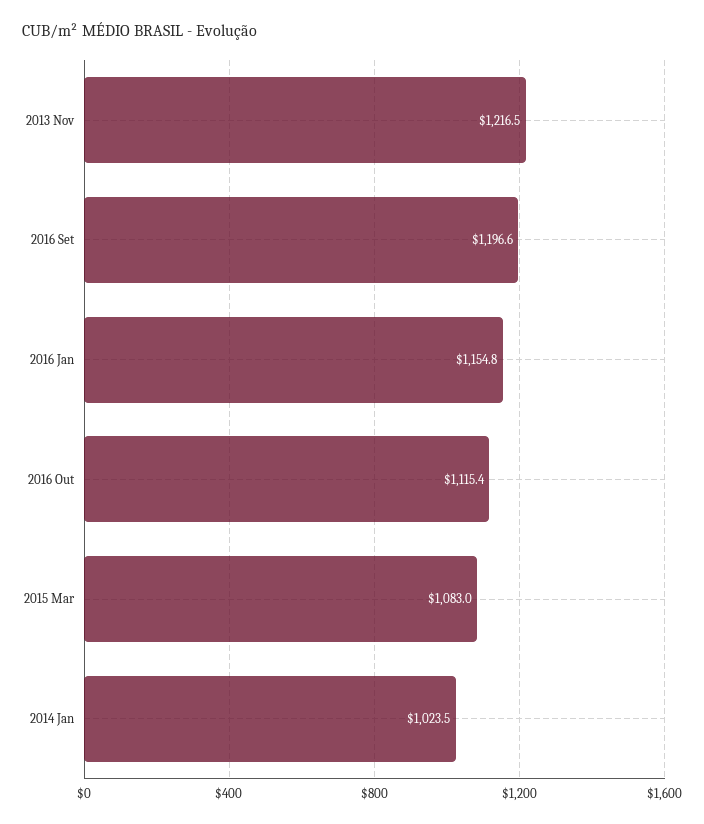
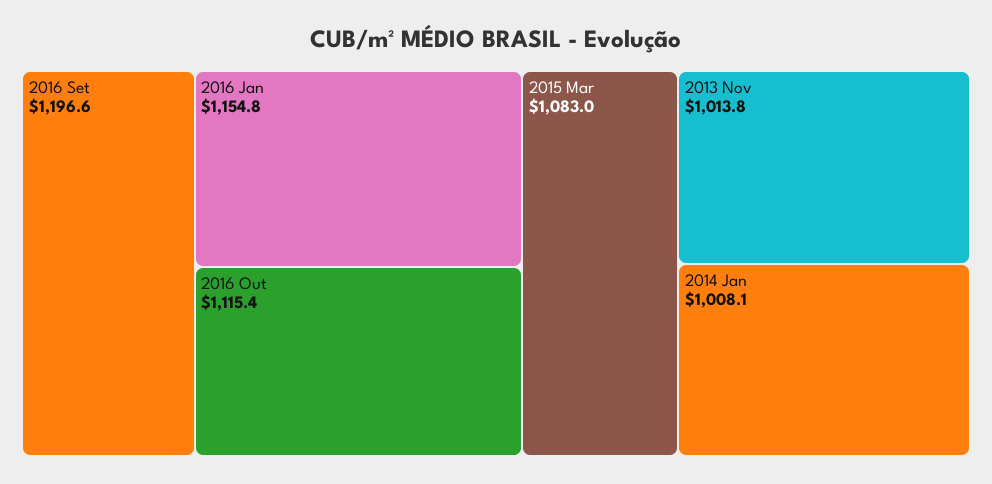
2013 Nov: 1216.5 -> 1013.8
2014 Jan: 1023.5 -> 1008.1

